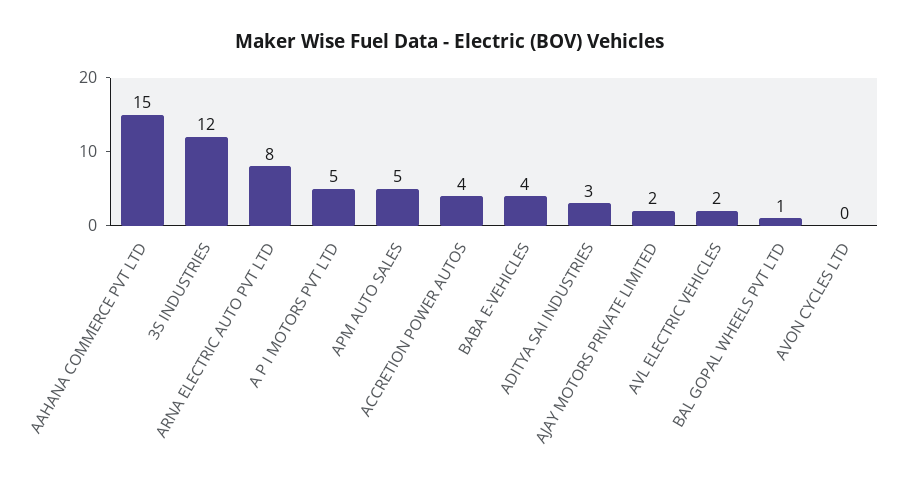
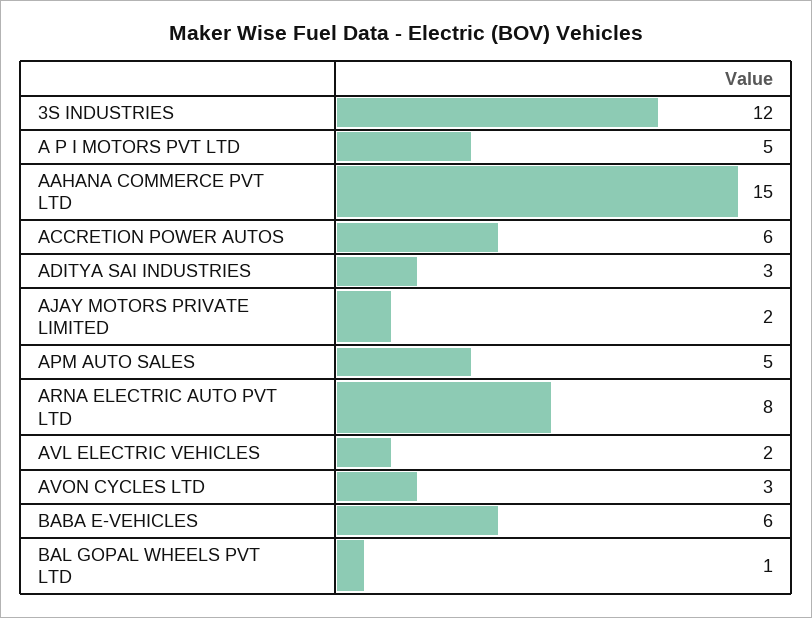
ACCRETION POWER AUTOS: 4 -> 6
BABA E-VEHICLES: 4 -> 6
AVON CYCLES LTD: 0 -> 3

